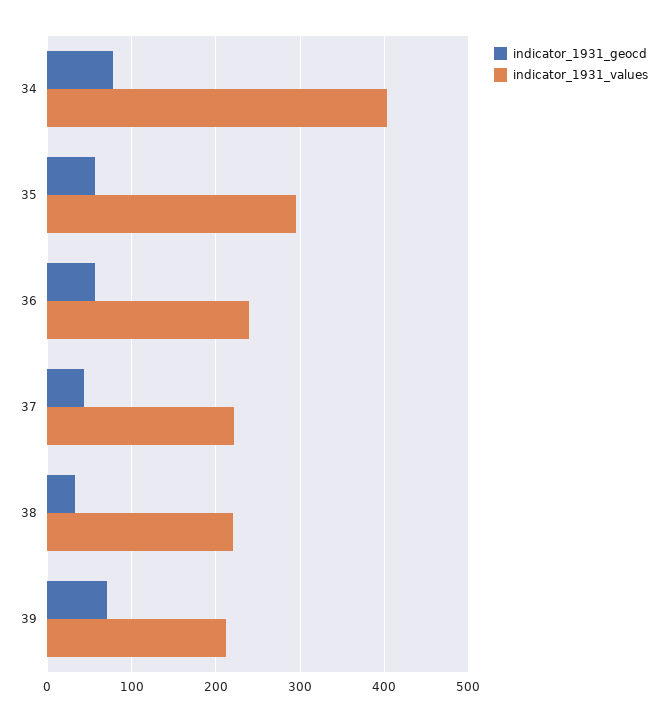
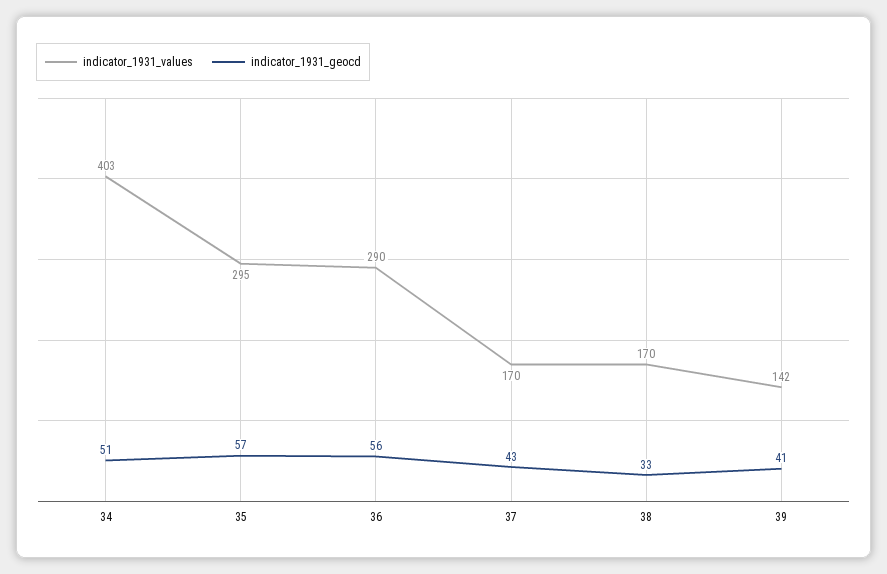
indicator_1931_geocd, 34: 80 -> 51
indicator_1931_values, 36: 240 -> 290
indicator_1931_values, 37: 220 -> 170
indicator_1931_values, 38: 220 -> 170
indicator_1931_geocd, 39: 70 -> 41
indicator_1931_values, 39: 210 -> 142

